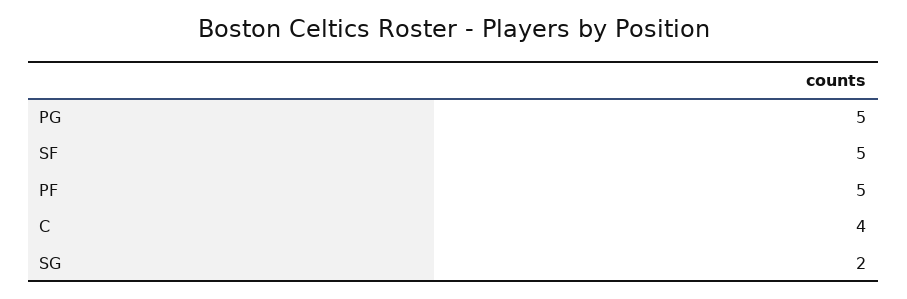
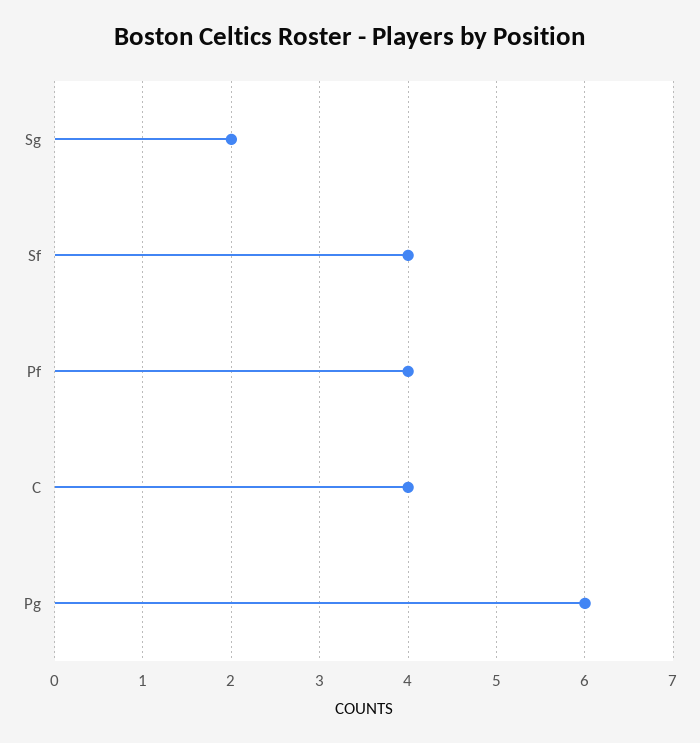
PG: 5 -> 6
SF: 5 -> 4
PF: 5 -> 4

